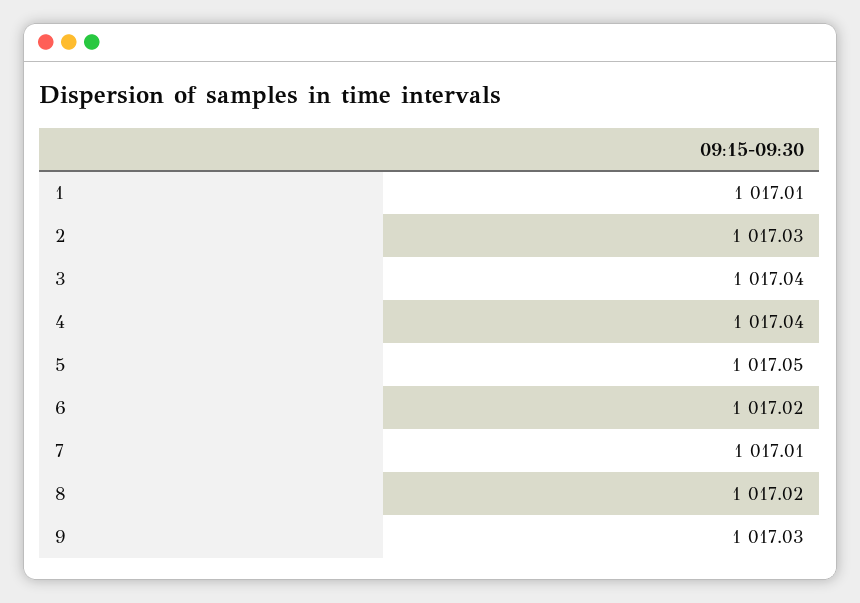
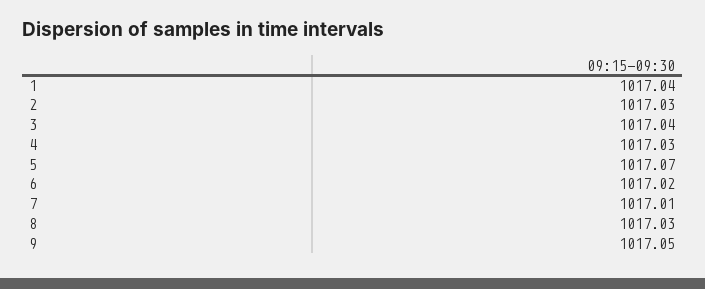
1: 1017.01 -> 1017.04
4: 1017.04 -> 1017.03
5: 1017.05 -> 1017.07
8: 1017.02 -> 1017.03
9: 1017.03 -> 1017.05

